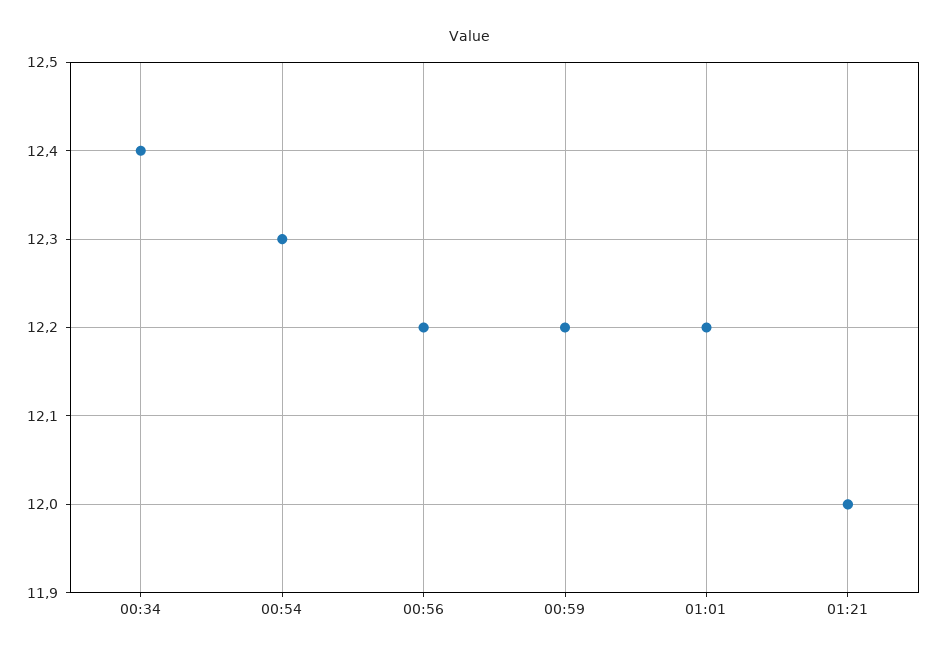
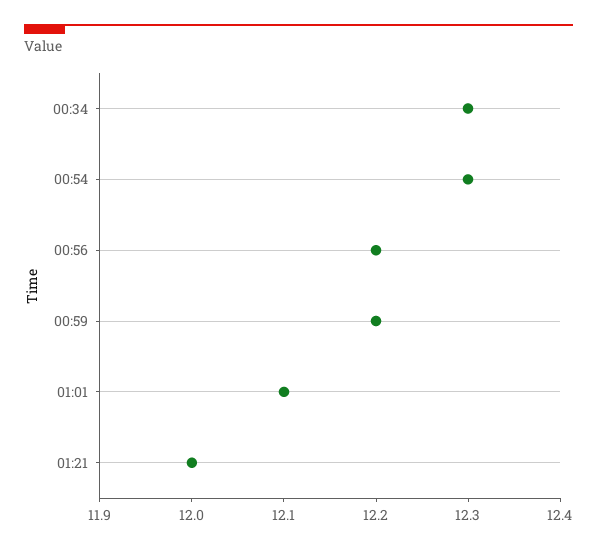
00:34: 12.4 -> 12.3
01:01: 12.2 -> 12.1

